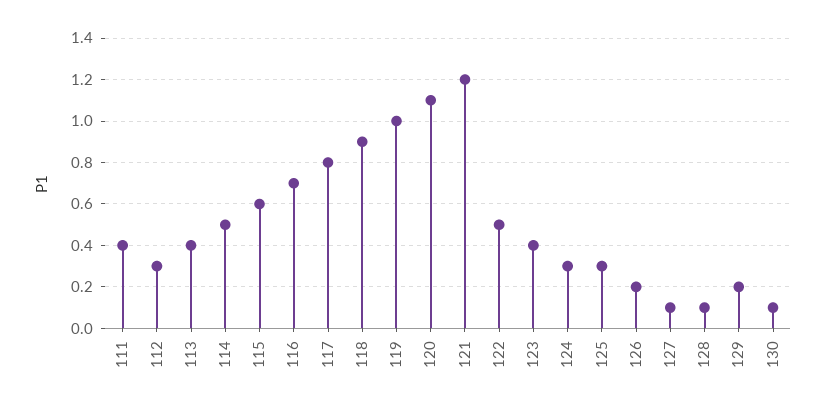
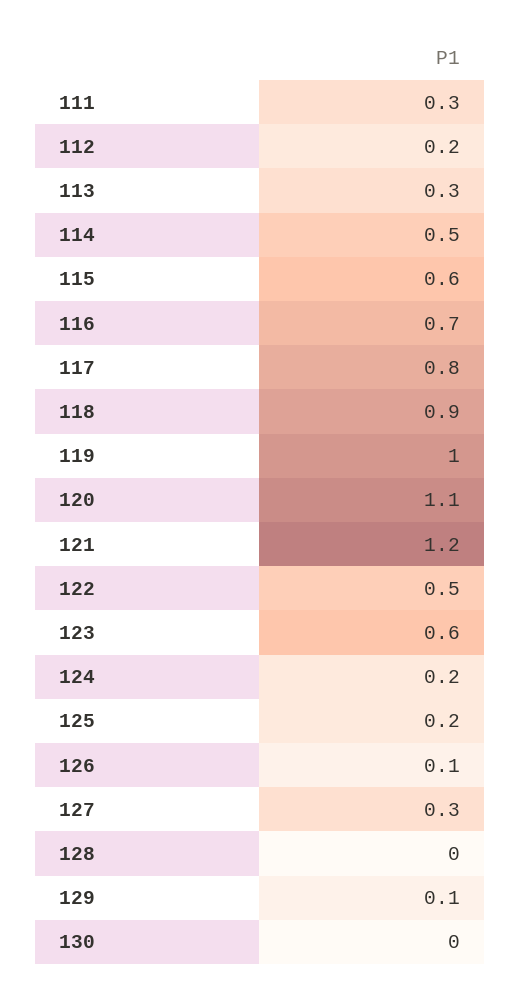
111: 0.4 -> 0.3
112: 0.3 -> 0.2
113: 0.4 -> 0.3
123: 0.4 -> 0.6
124: 0.3 -> 0.2
125: 0.3 -> 0.2
126: 0.2 -> 0.1
127: 0.1 -> 0.3
128: 0.1 -> 0
129: 0.2 -> 0.1
130: 0.1 -> 0

